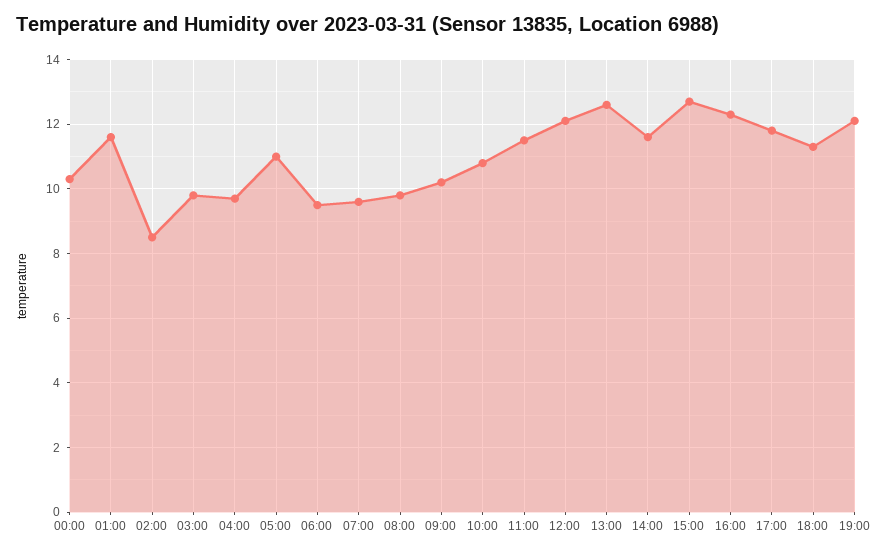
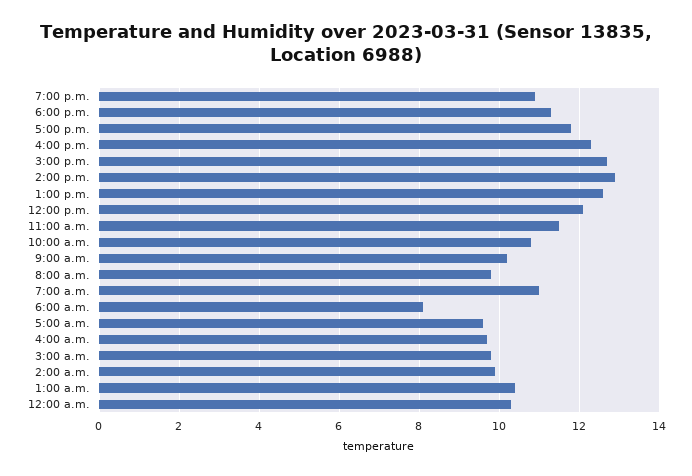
01:00: 11.5 -> 10.5
02:00: 8.5 -> 10
05:00: 11 -> 9.5
06:00: 9.5 -> 8
07:00: 9.5 -> 11
14:00: 11.5 -> 13
19:00: 12 -> 11

